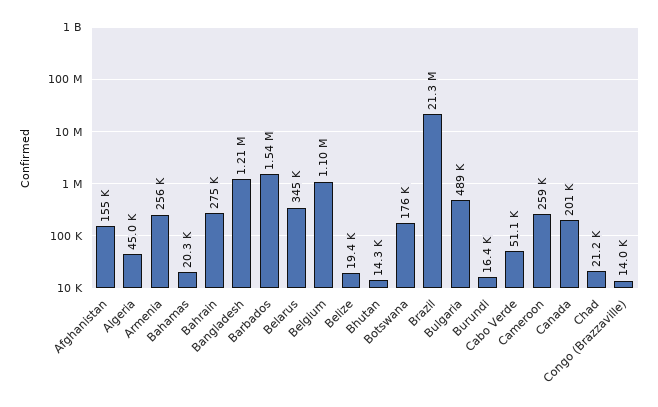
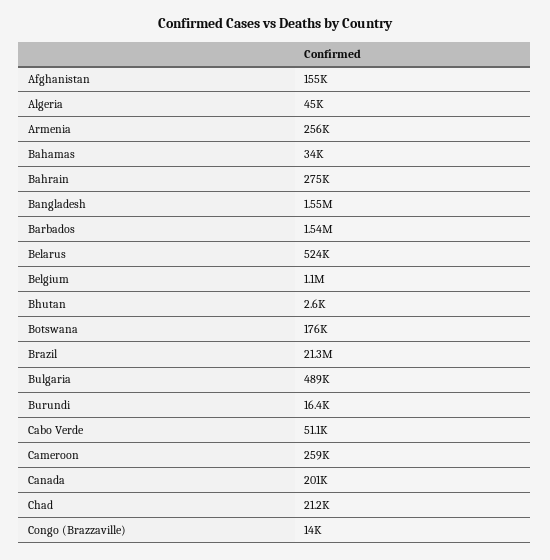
Bahamas: 20300 -> 34000
Bangladesh: 1210000 -> 1550000
Belarus: 345000 -> 524000
Belize: 19400 -> none
Bhutan: 14300 -> 2600

